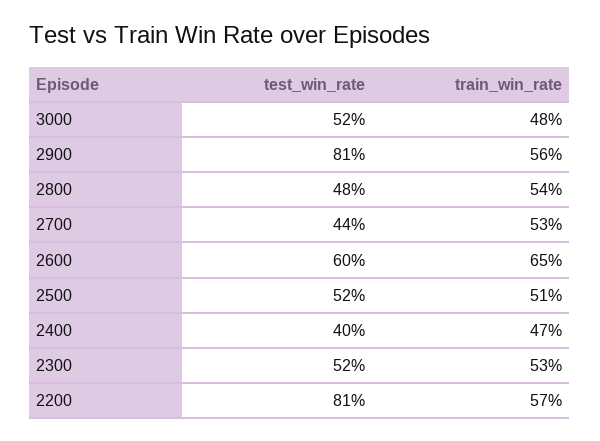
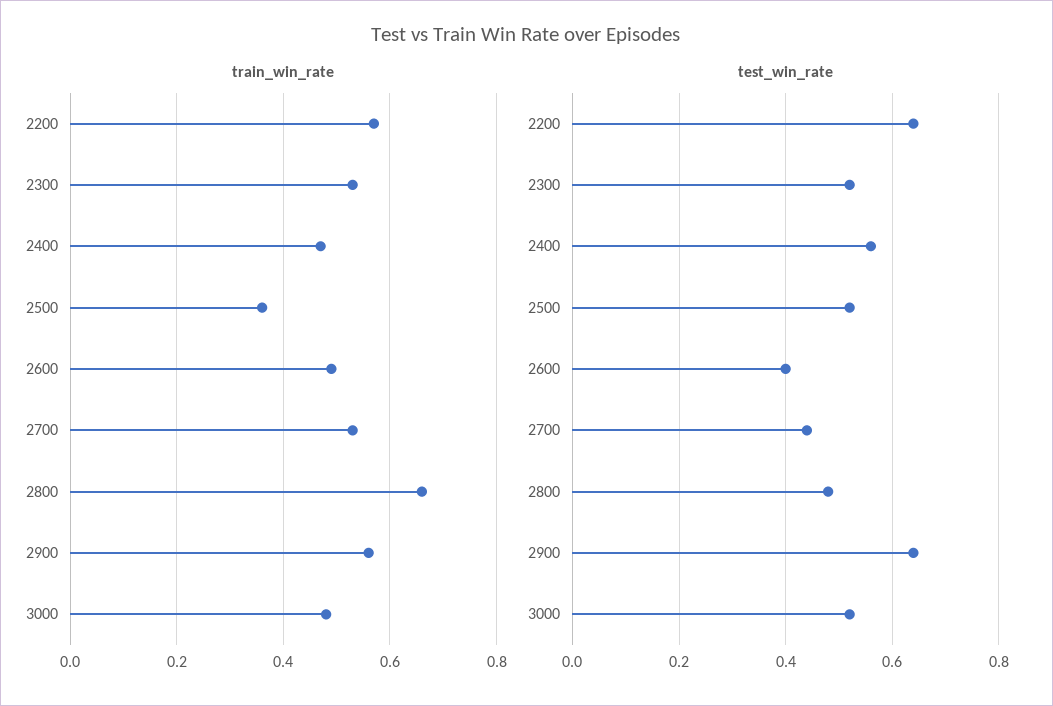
test_win_rate, 2900: 0.81 -> 0.65
train_win_rate, 2800: 0.54 -> 0.65
test_win_rate, 2600: 0.6 -> 0.4
train_win_rate, 2600: 0.65 -> 0.5
train_win_rate, 2500: 0.51 -> 0.35
test_win_rate, 2400: 0.4 -> 0.55
test_win_rate, 2200: 0.81 -> 0.65

